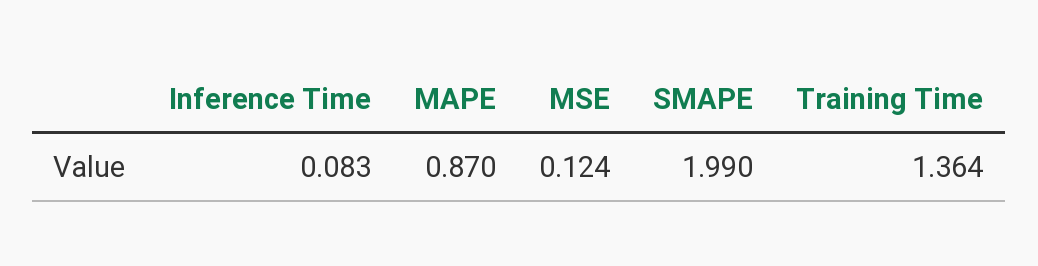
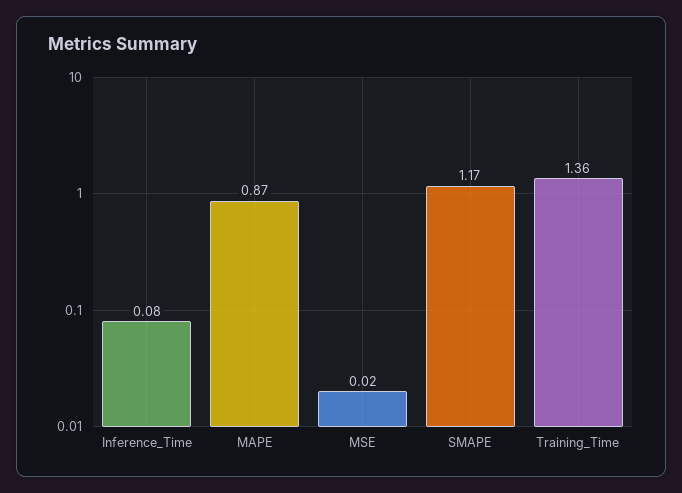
MSE: 0.124 -> 0.02
SMAPE: 1.99 -> 1.17

